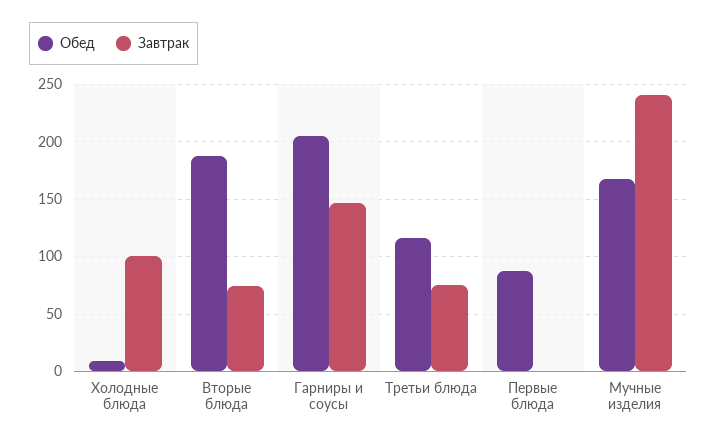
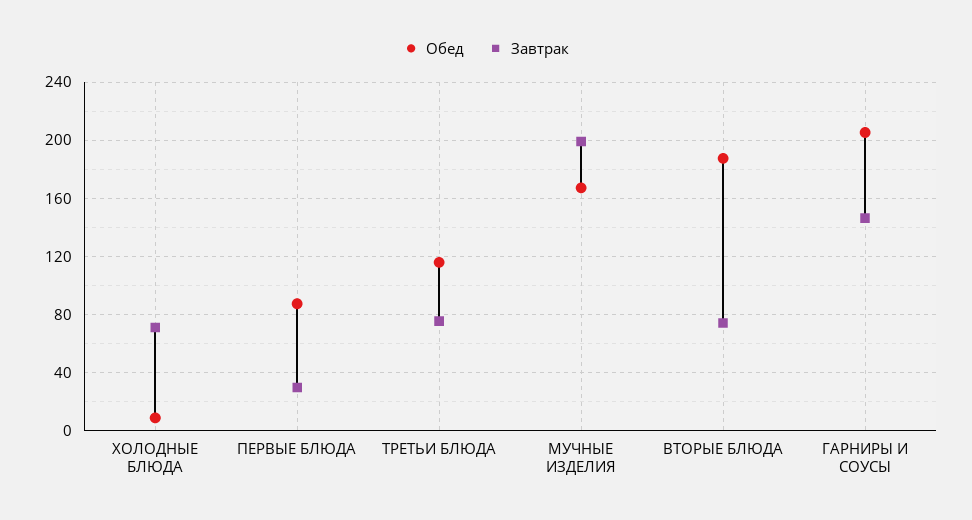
Завтрак, Холодные блюда: 100 -> 70
Завтрак, Первые блюда: 0 -> 30
Завтрак, Мучные изделия: 240 -> 200

